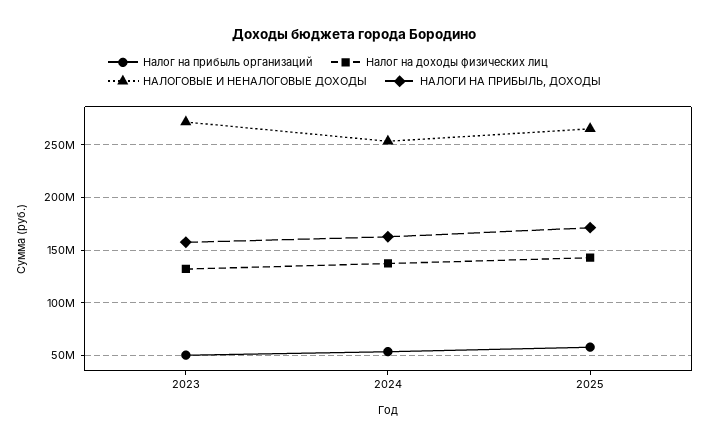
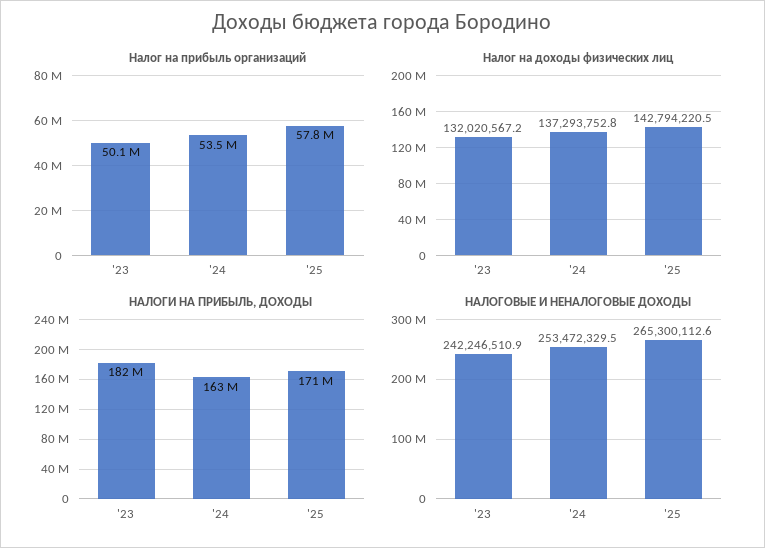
НАЛОГОВЫЕ И НЕНАЛОГОВЫЕ ДОХОДЫ, 2023: 270000000 -> 242246510.9
НАЛОГИ НА ПРИБЫЛЬ, ДОХОДЫ, 2023: 160000000 -> 182000000

